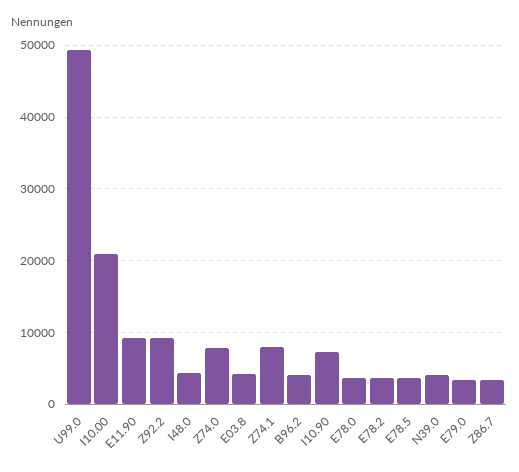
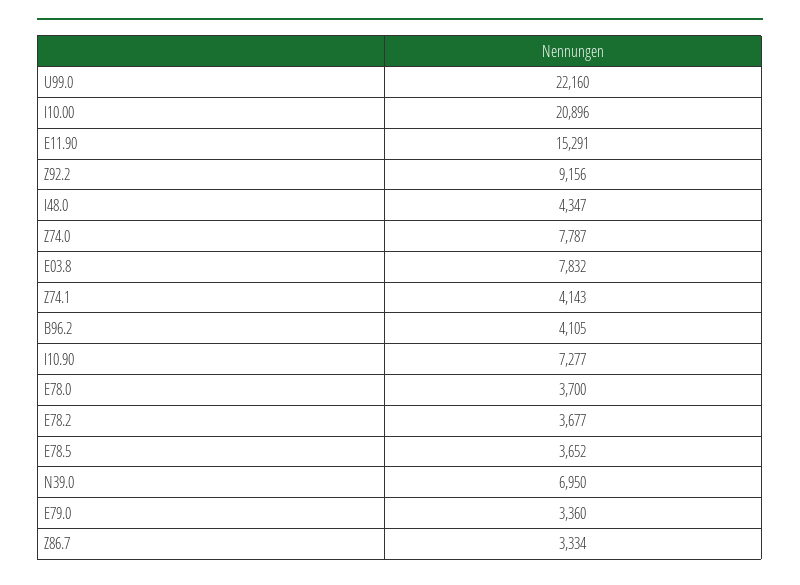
U99.0: 49000 -> 22160
E11.90: 9000 -> 15291
E03.8: 4000 -> 7832
Z74.1: 8000 -> 4143
N39.0: 4000 -> 6950

